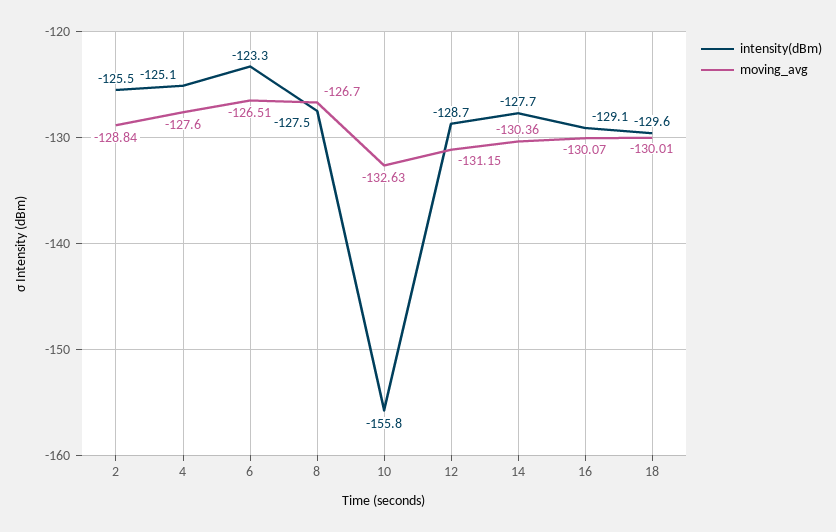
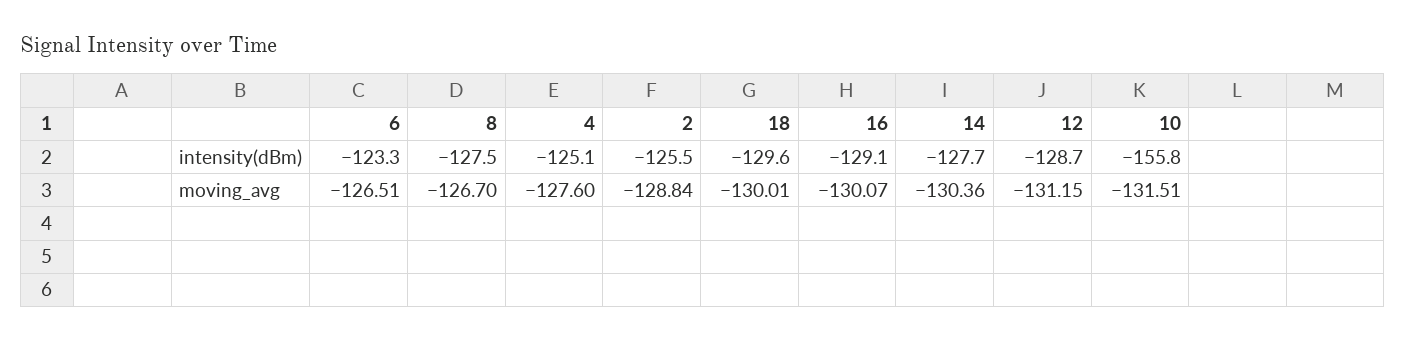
moving_avg, 10: -132.63 -> -131.51

